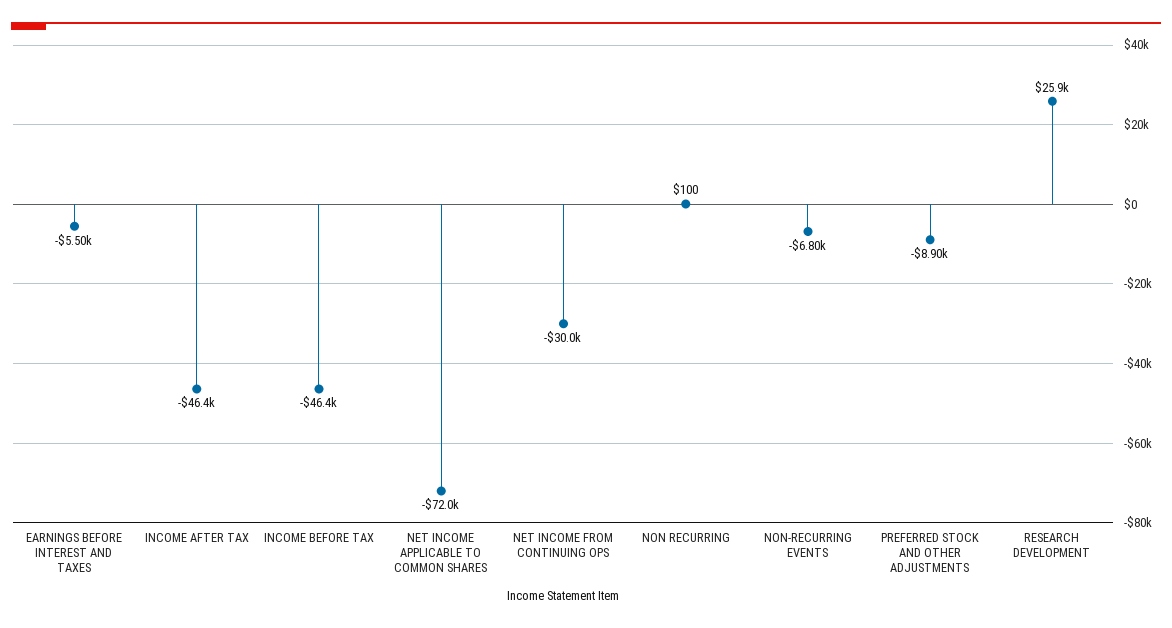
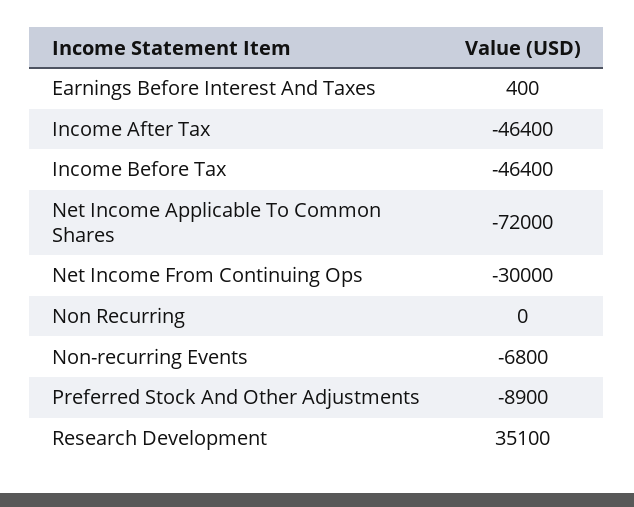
EARNINGS BEFORE INTEREST AND TAXES: -5500 -> 400
NON RECURRING: 100 -> 0
RESEARCH DEVELOPMENT: 25900 -> 35100

